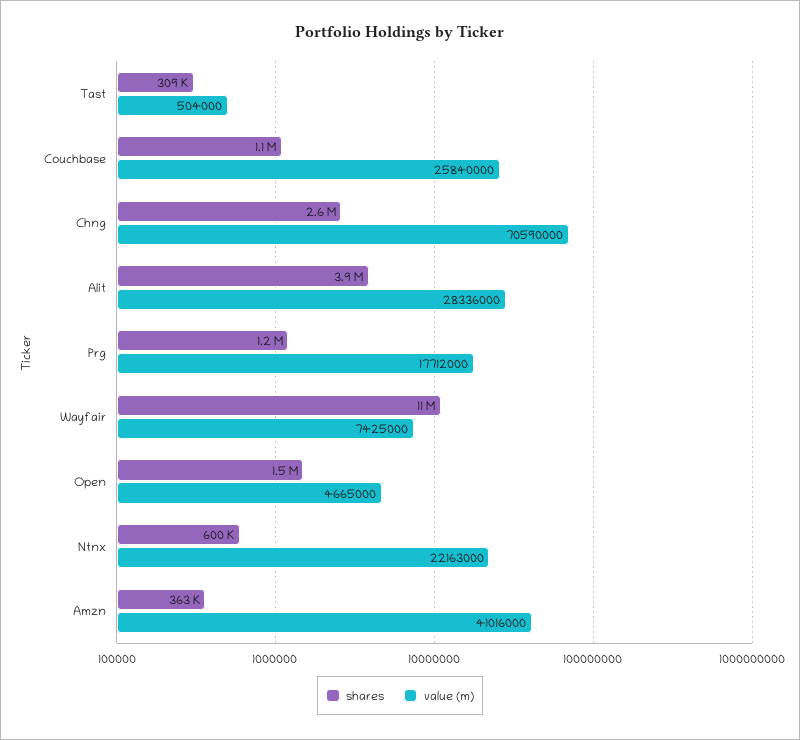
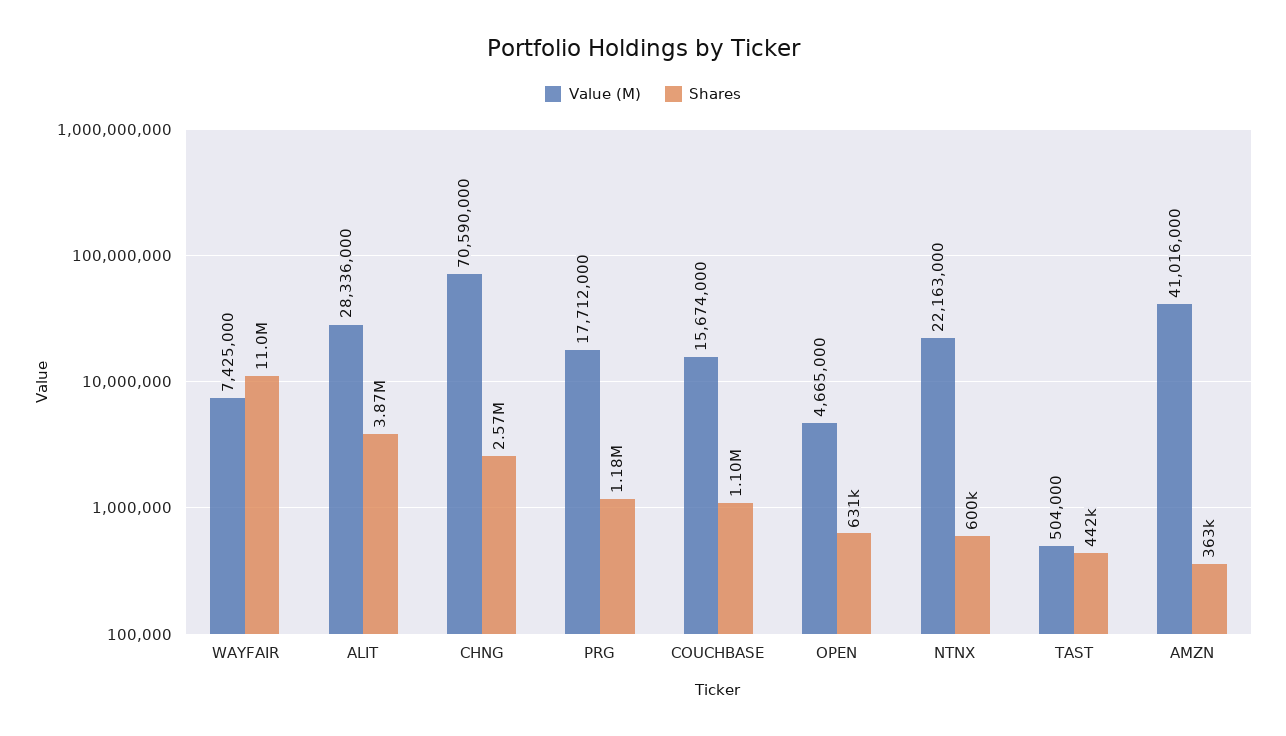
shares, Tast: 309000 -> 442000
value (m), Couchbase: 25840000 -> 15674000
shares, Open: 1500000 -> 631000

